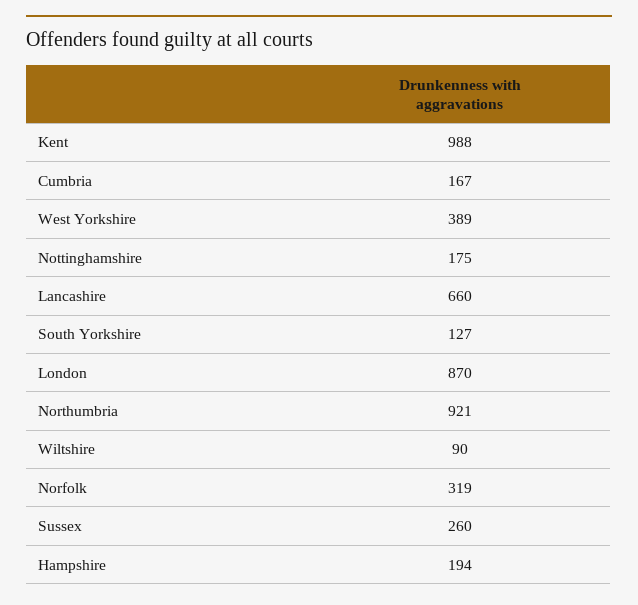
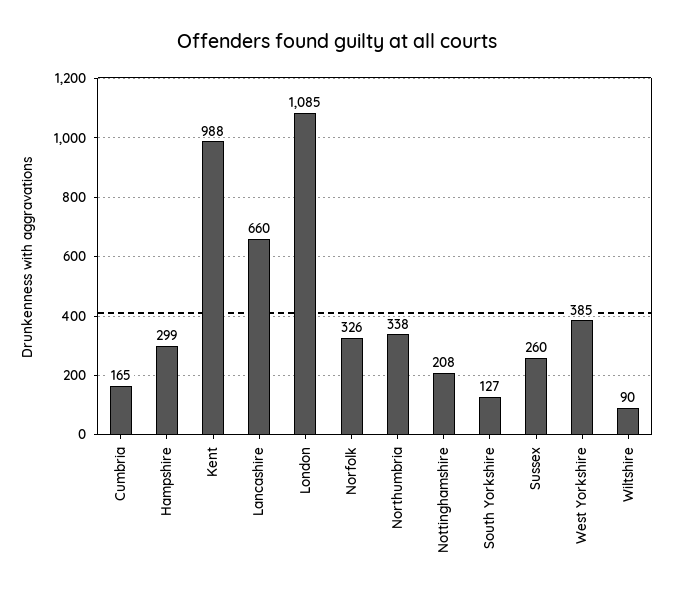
Cumbria: 167 -> 165
West Yorkshire: 389 -> 385
Nottinghamshire: 175 -> 208
London: 870 -> 1085
Northumbria: 921 -> 338
Norfolk: 319 -> 326
Hampshire: 194 -> 299

